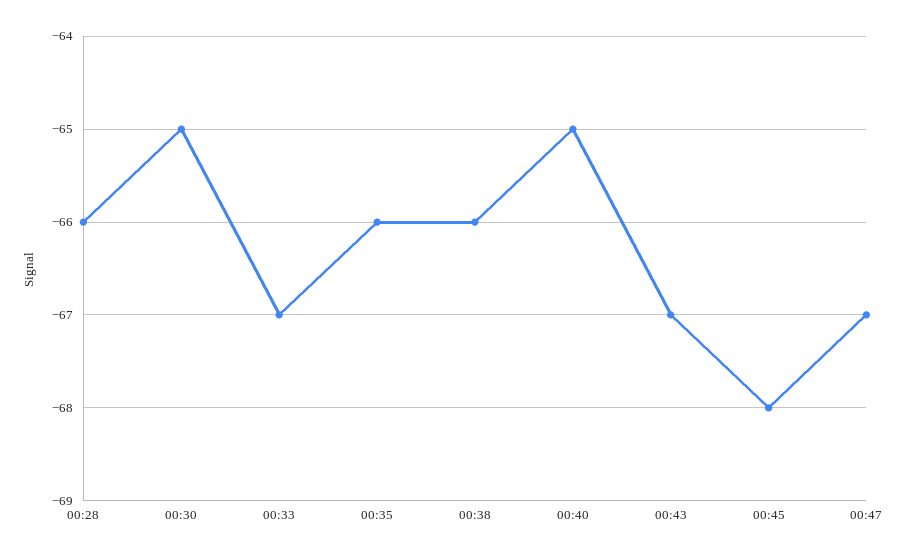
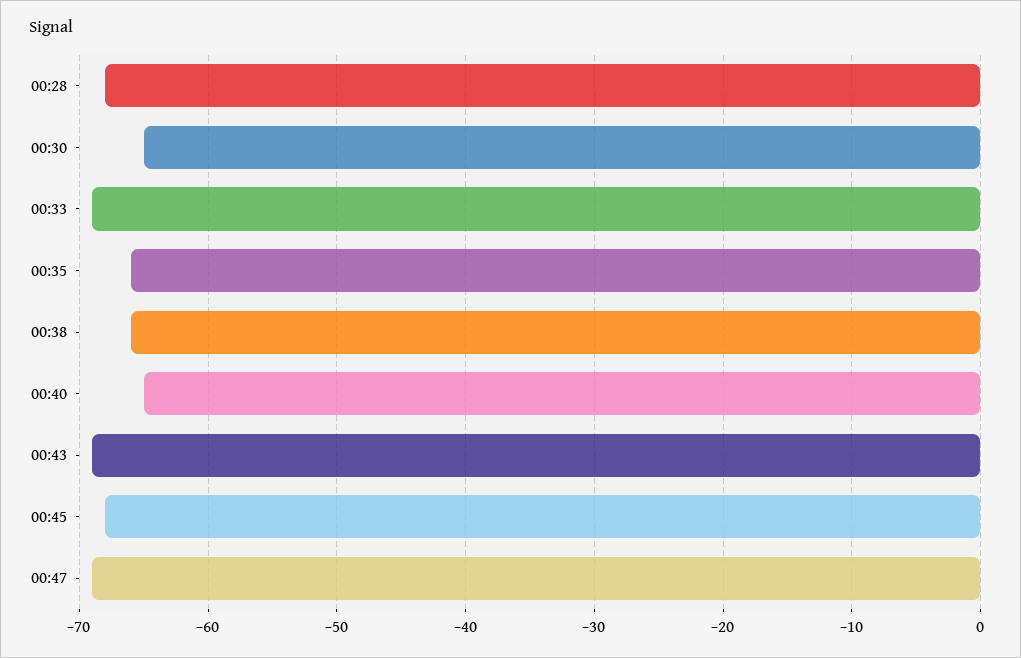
00:28: -66 -> -68
00:33: -67 -> -69
00:43: -67 -> -69
00:47: -67 -> -69

